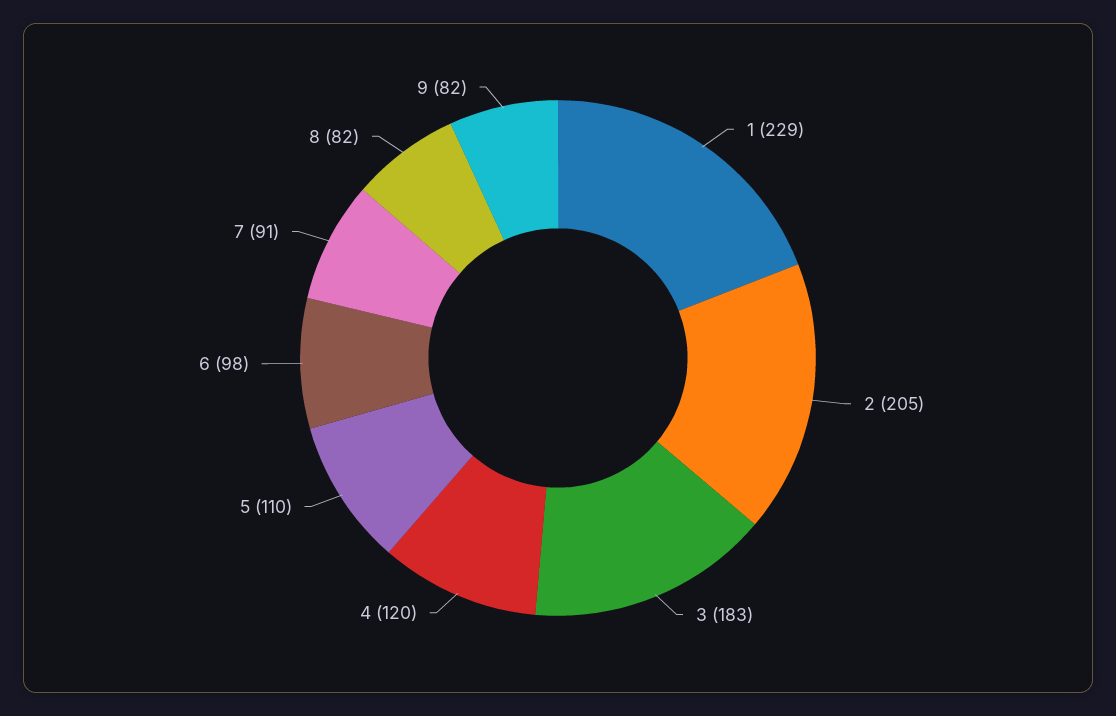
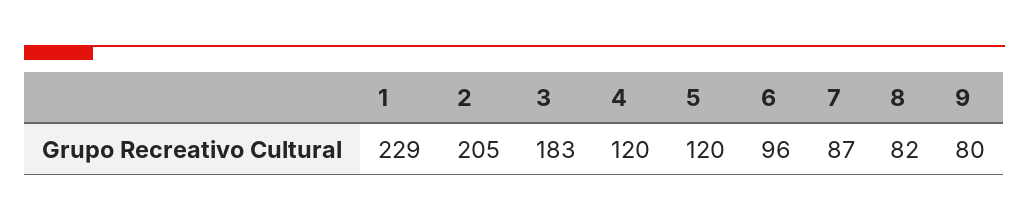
5: 110 -> 120
6: 98 -> 96
7: 91 -> 87
9: 82 -> 80

